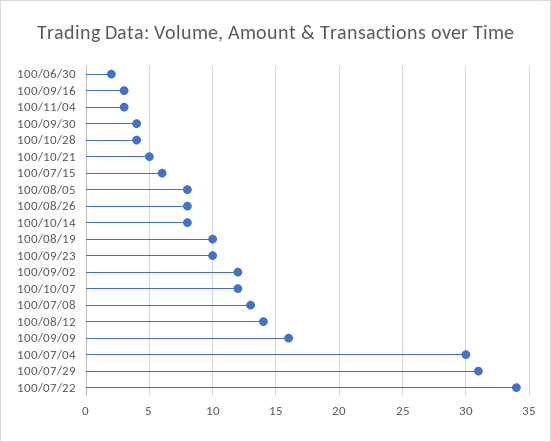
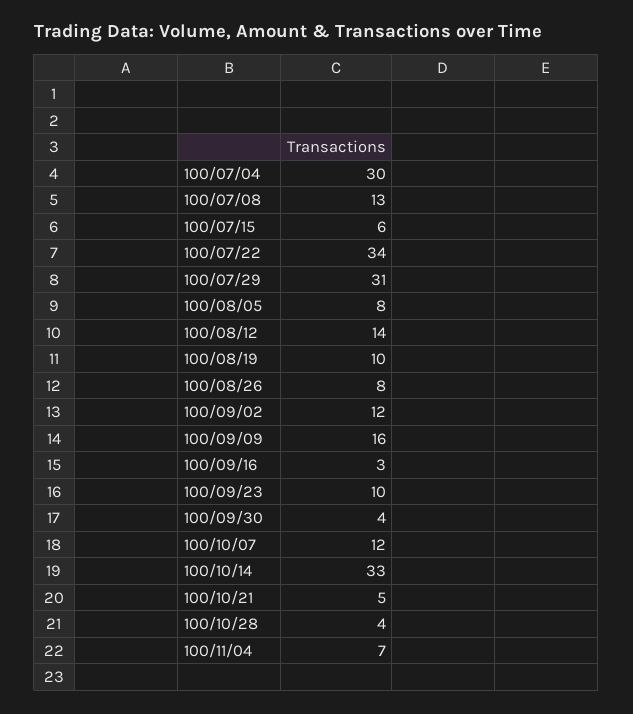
100/06/30: 2 -> none
100/11/04: 3 -> 7
100/10/14: 8 -> 33

